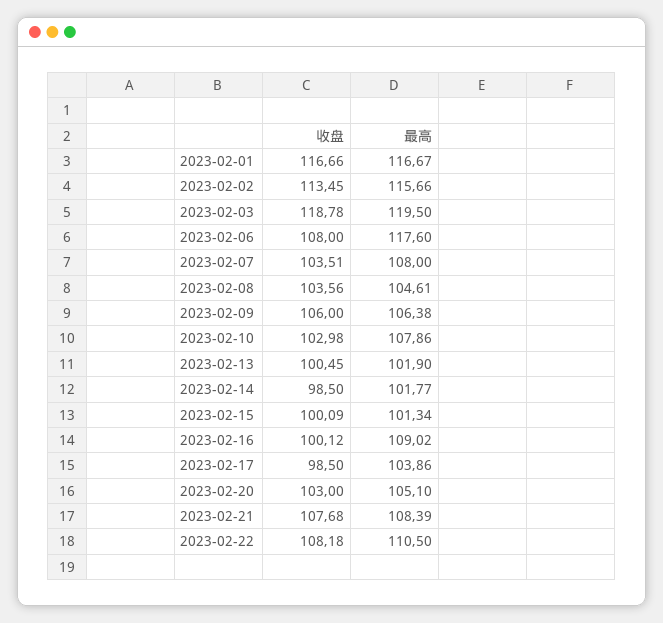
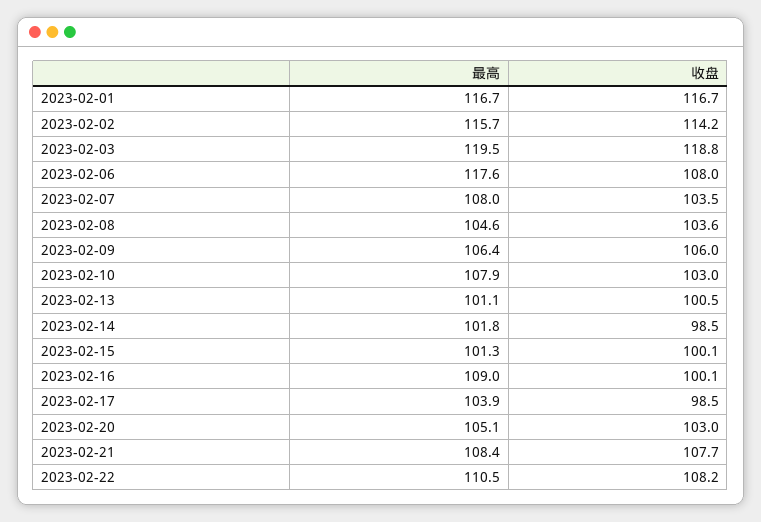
收盘, 2023-02-02: 113.45 -> 114.2
最高, 2023-02-13: 101.9 -> 101.1

